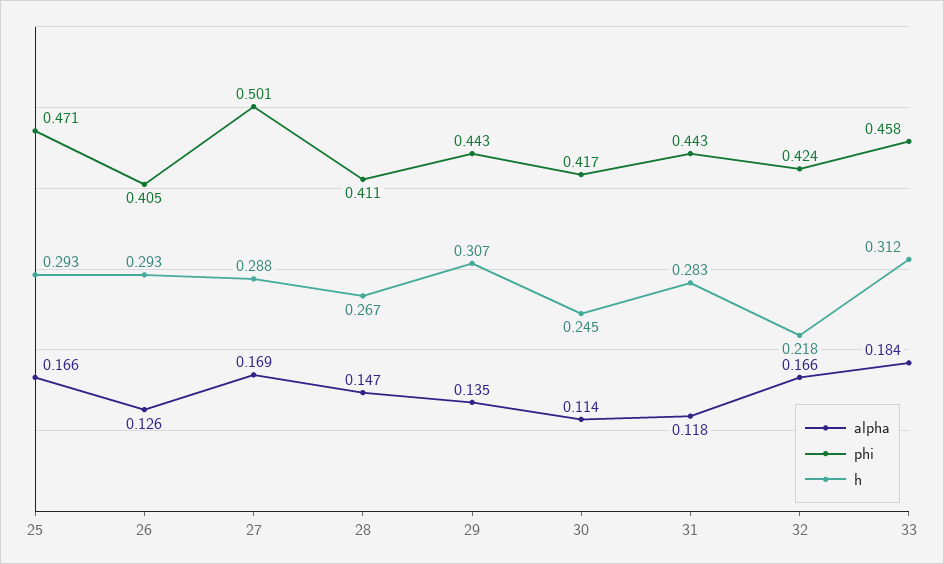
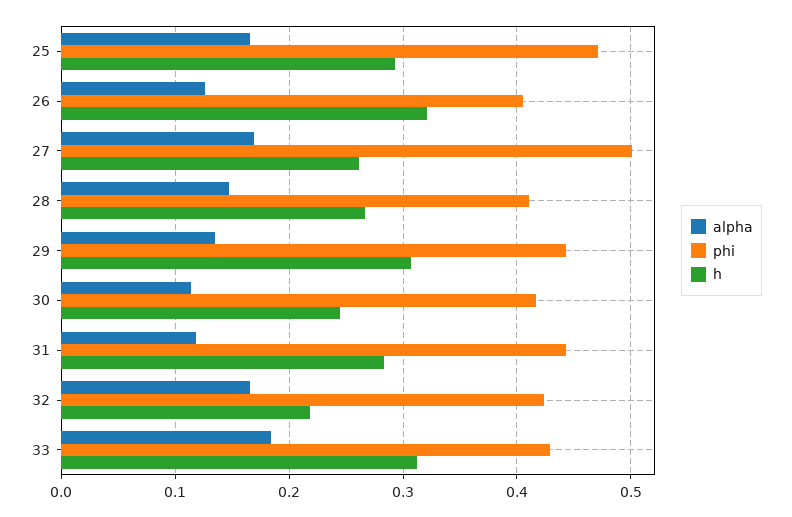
h, 26: 0.293 -> 0.32
h, 27: 0.288 -> 0.26
phi, 33: 0.458 -> 0.43

